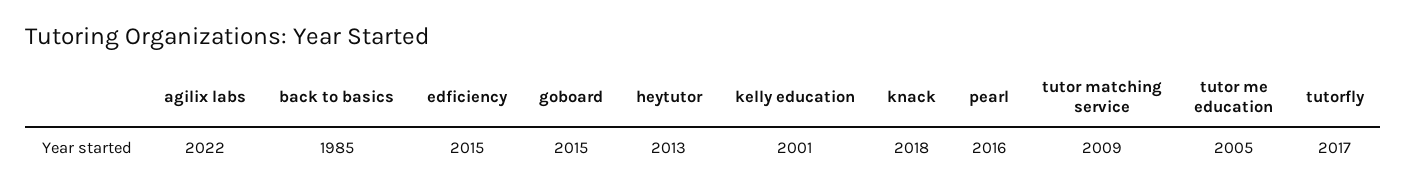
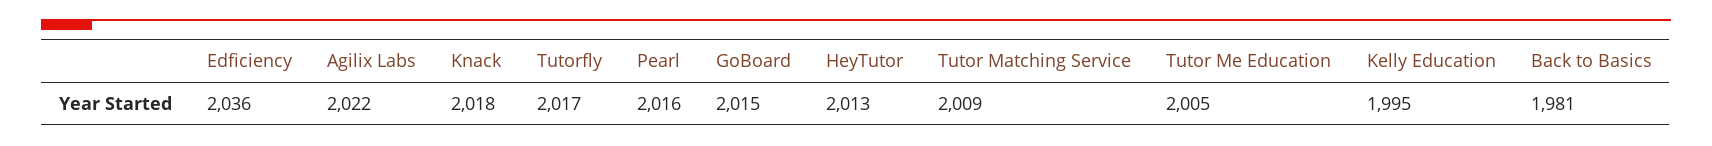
back to basics: 1985 -> 1981
edficiency: 2015 -> 2036
kelly education: 2001 -> 1995

